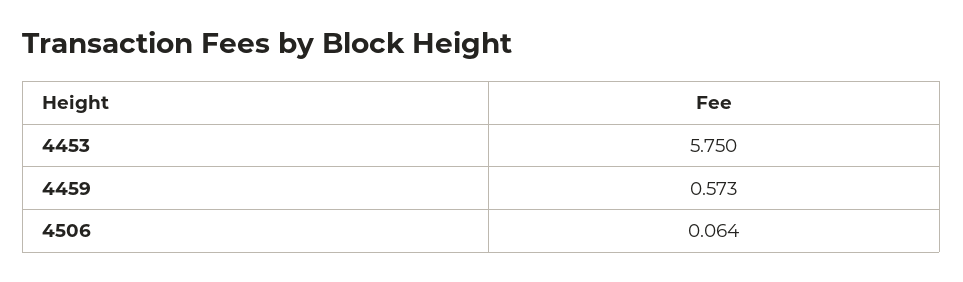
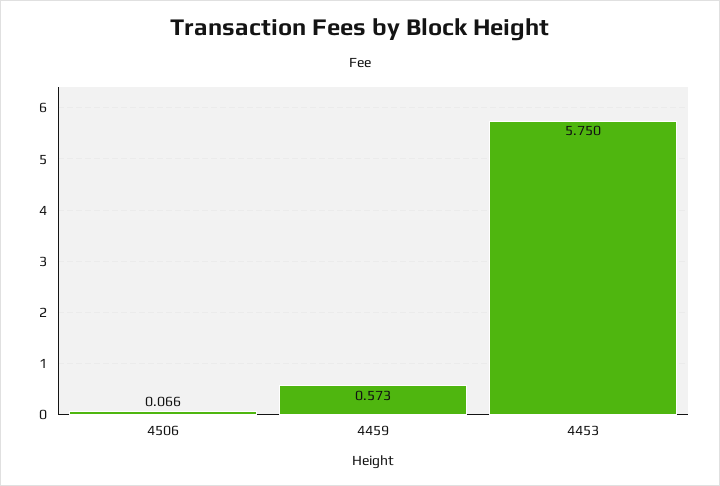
4506: 0.064 -> 0.066

